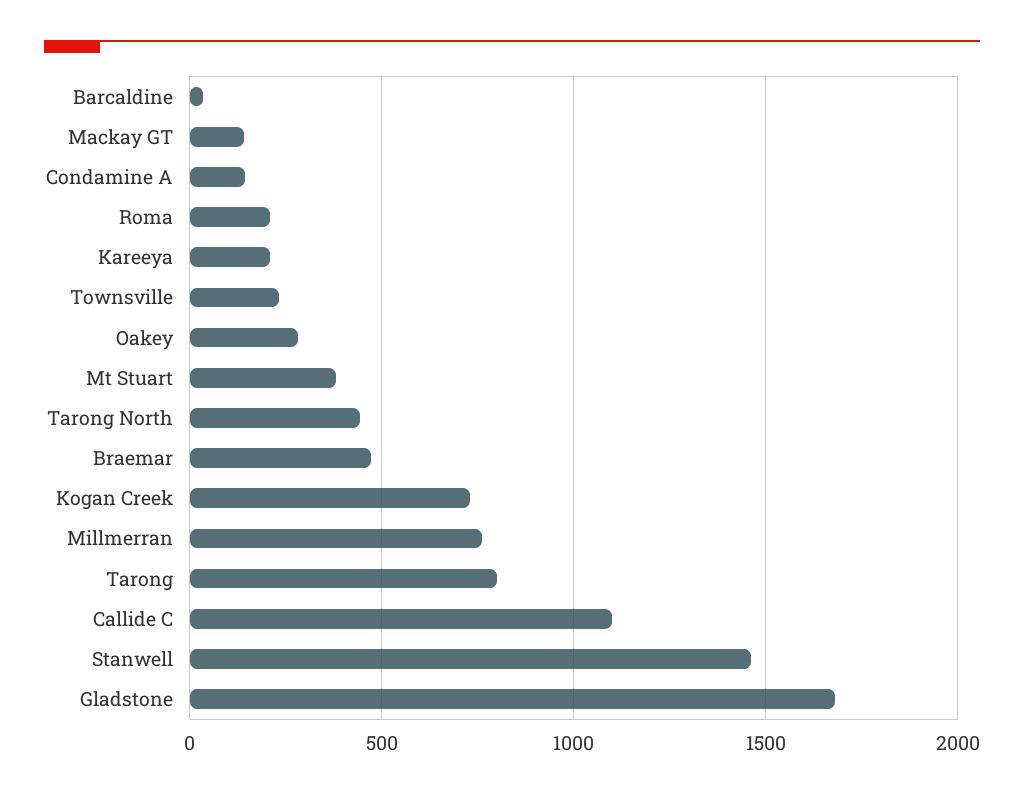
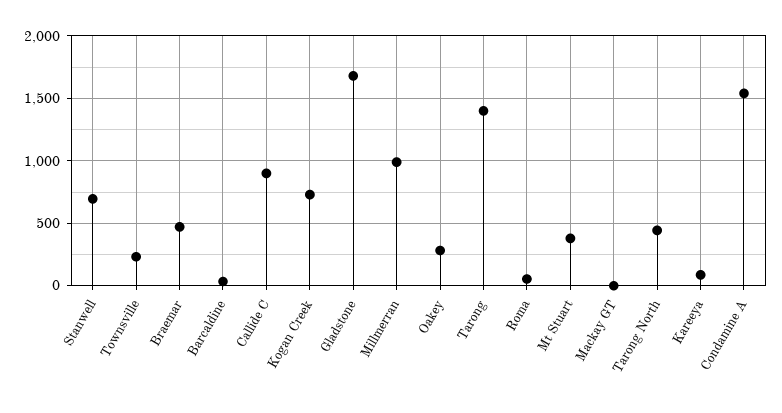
Mackay GT: 150 -> 0
Condamine A: 150 -> 1550
Roma: 200 -> 50
Kareeya: 200 -> 100
Millmerran: 750 -> 1000
Tarong: 800 -> 1400
Callide C: 1100 -> 900
Stanwell: 1450 -> 700

